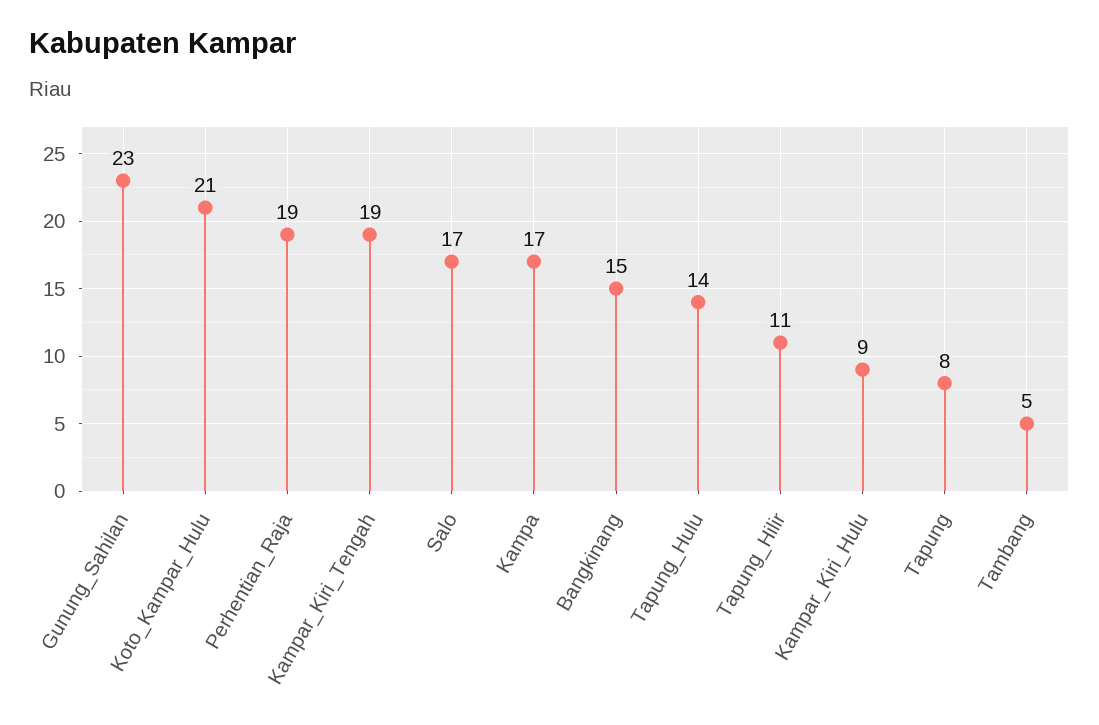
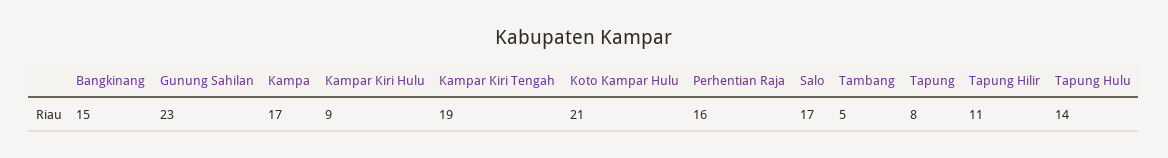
Perhentian_Raja: 19 -> 16

